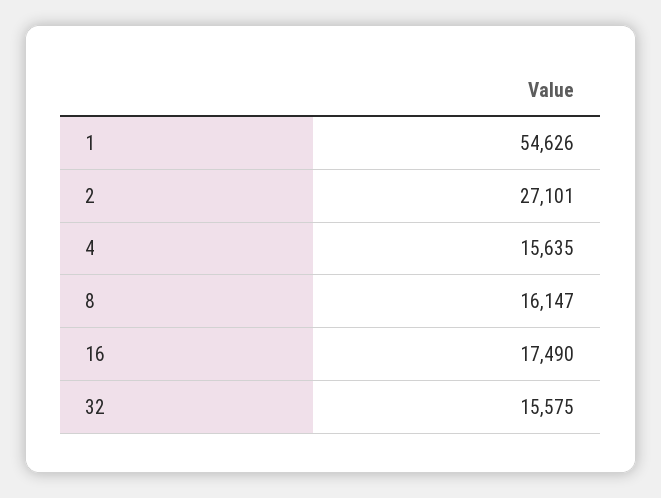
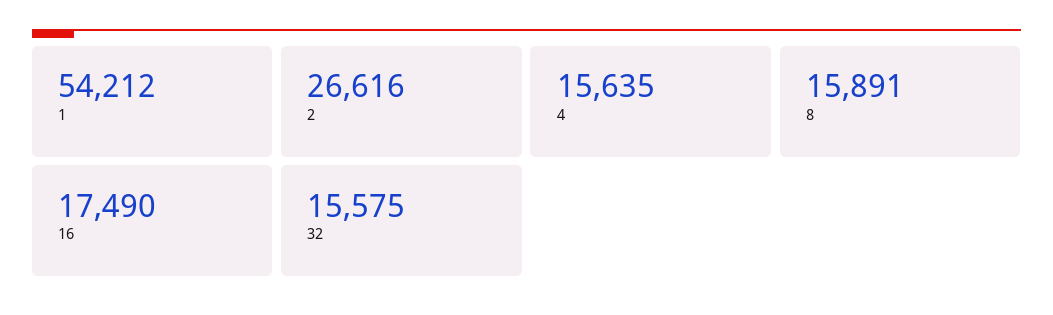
1: 54626 -> 54212
2: 27101 -> 26616
8: 16147 -> 15891

